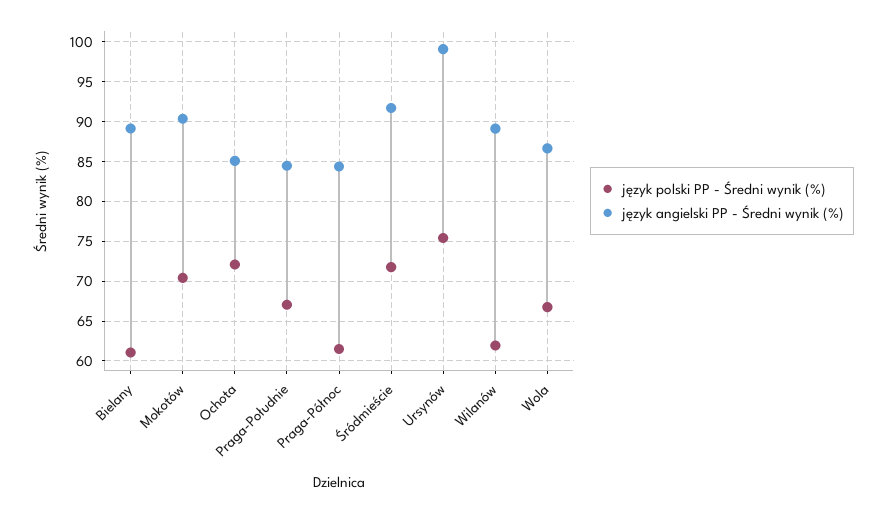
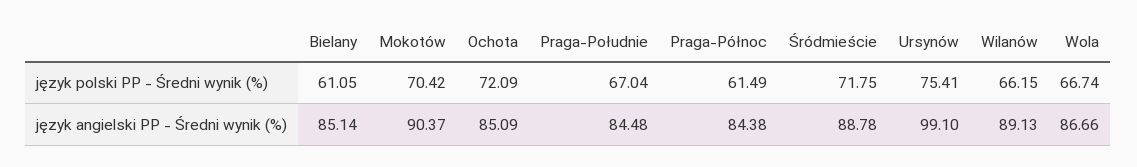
język angielski PP - Średni wynik (%), Bielany: 89 -> 85.14
język angielski PP - Średni wynik (%), Śródmieście: 92 -> 88.78
język polski PP - Średni wynik (%), Wilanów: 62 -> 66.15

